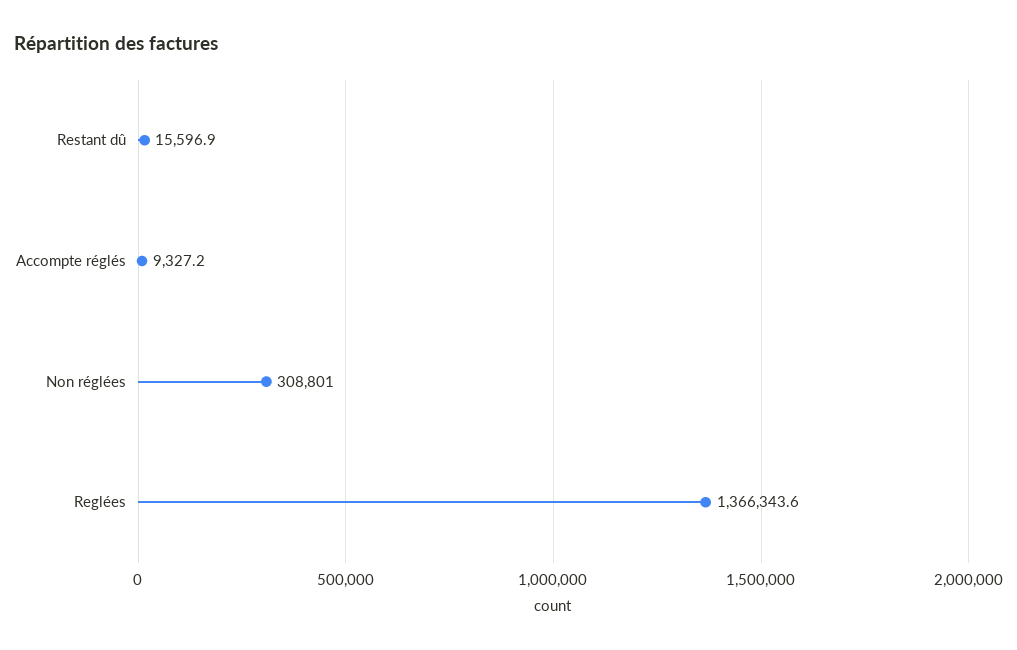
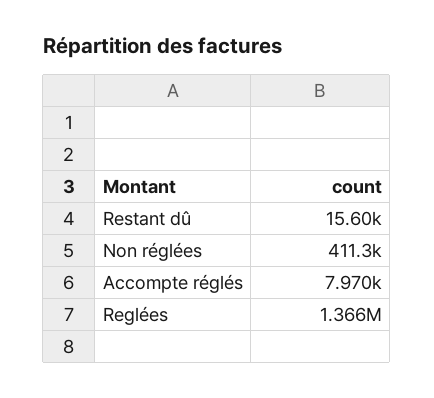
Accompte réglés: 9327.2 -> 7970
Non réglées: 308801 -> 411300

